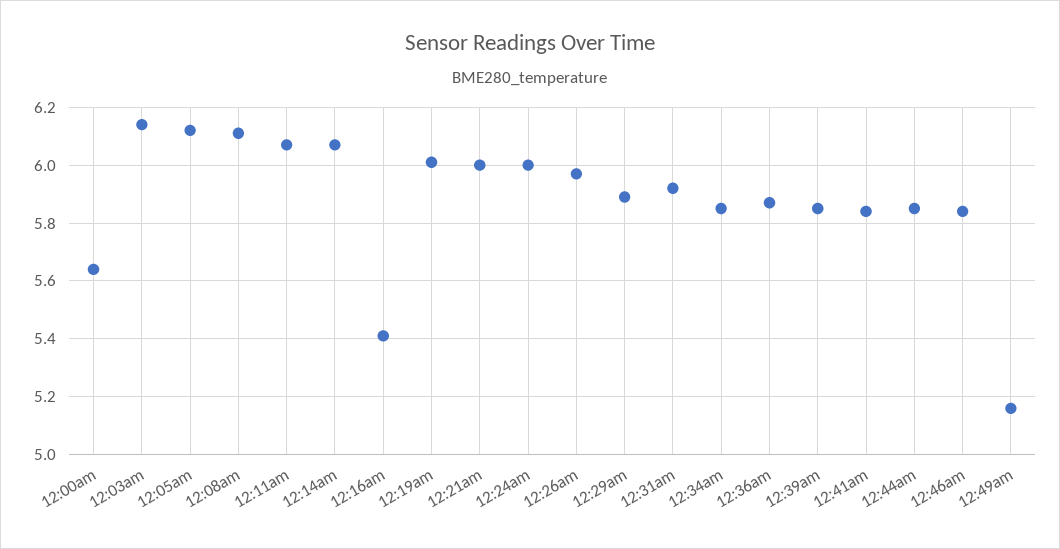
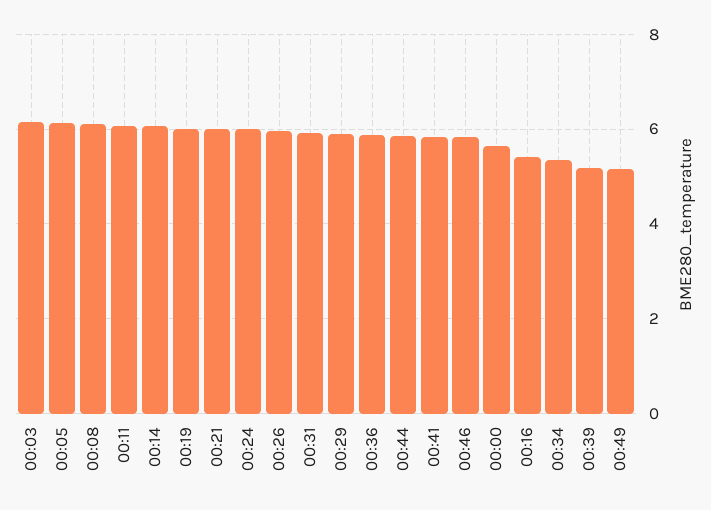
12:34am: 5.85 -> 5.4
12:39am: 5.85 -> 5.2

